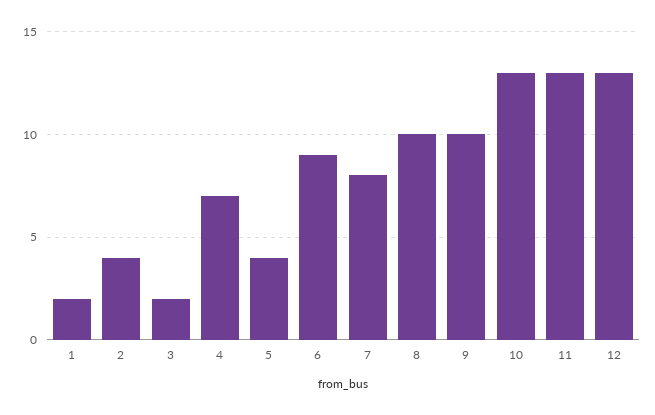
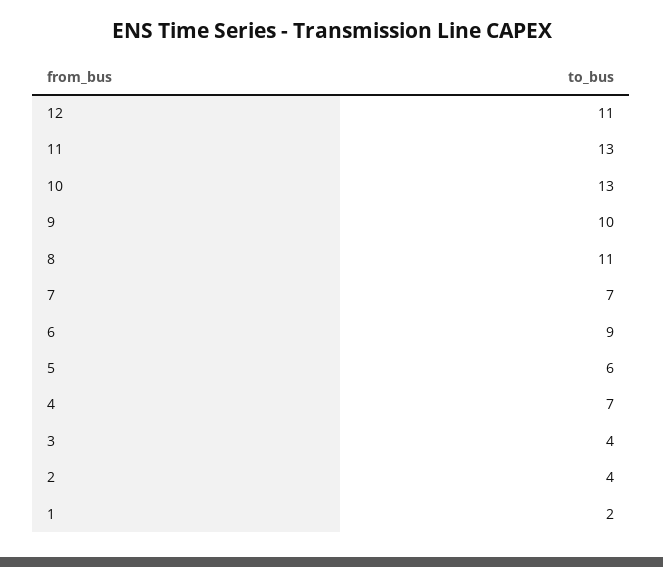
3: 2 -> 4
5: 4 -> 6
7: 8 -> 7
8: 10 -> 11
12: 13 -> 11

